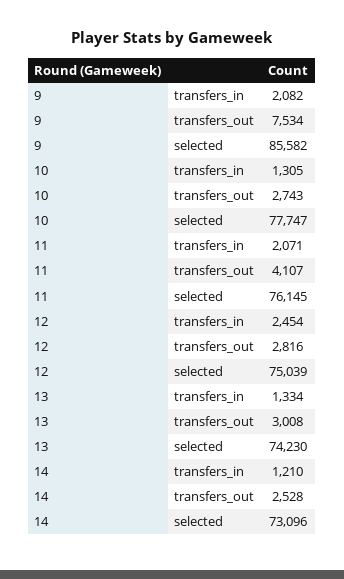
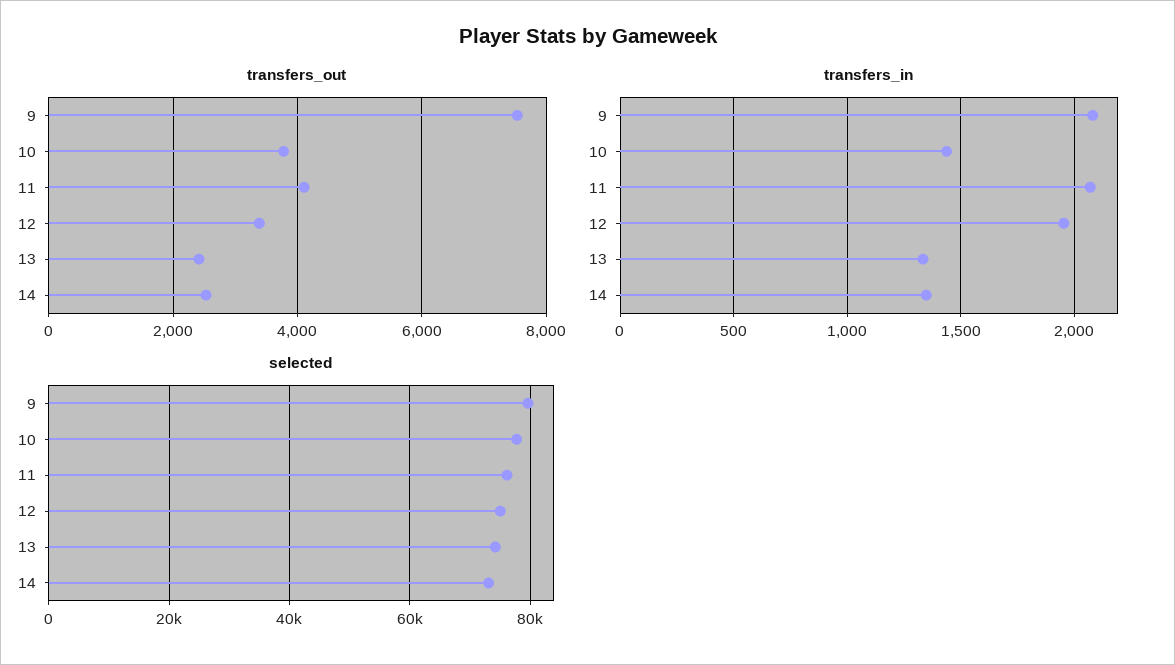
selected, 9: 85582 -> 80000
transfers_in, 10: 1305 -> 1450
transfers_out, 10: 2743 -> 3800
transfers_in, 12: 2454 -> 1950
transfers_out, 12: 2816 -> 3400
transfers_out, 13: 3008 -> 2400
transfers_in, 14: 1210 -> 1350

